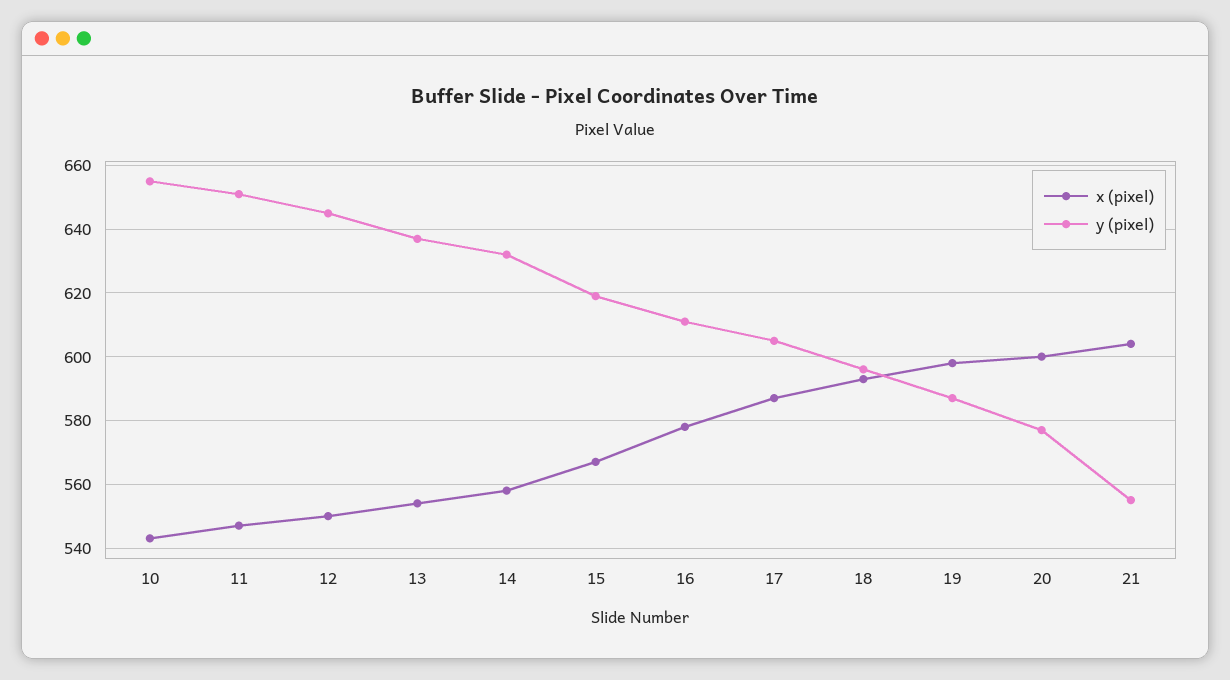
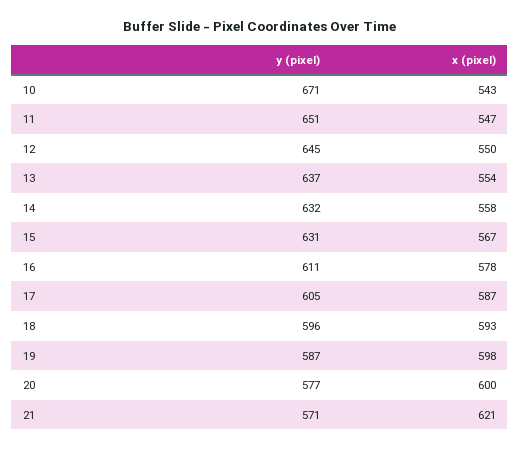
y (pixel), 10: 655 -> 671
y (pixel), 15: 620 -> 631
x (pixel), 21: 605 -> 621
y (pixel), 21: 555 -> 571

